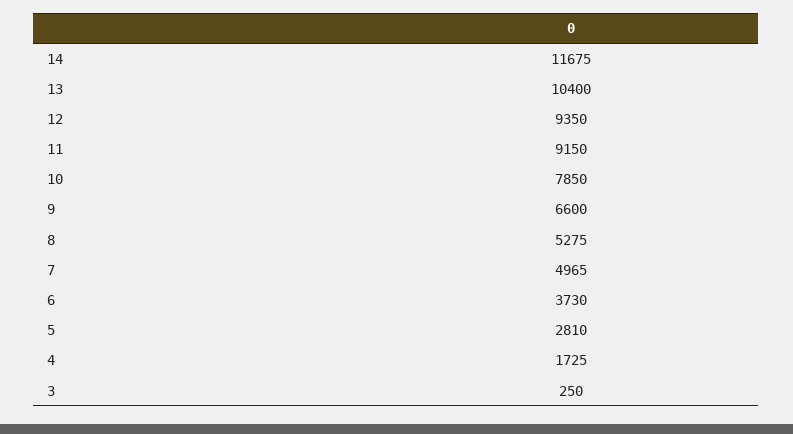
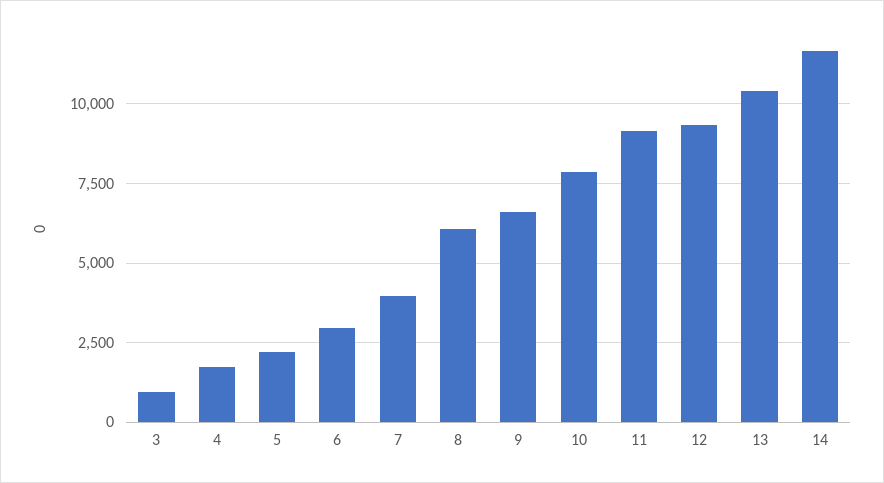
8: 5275 -> 6000
7: 4965 -> 4000
6: 3730 -> 3000
5: 2810 -> 2250
3: 250 -> 1000

